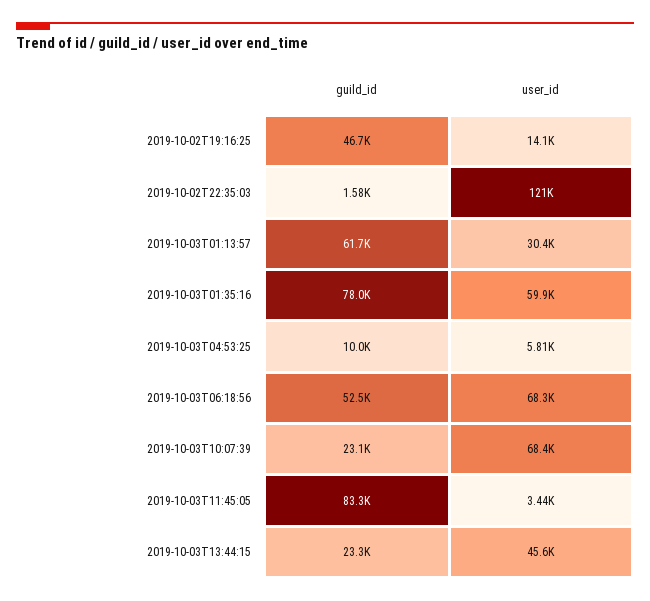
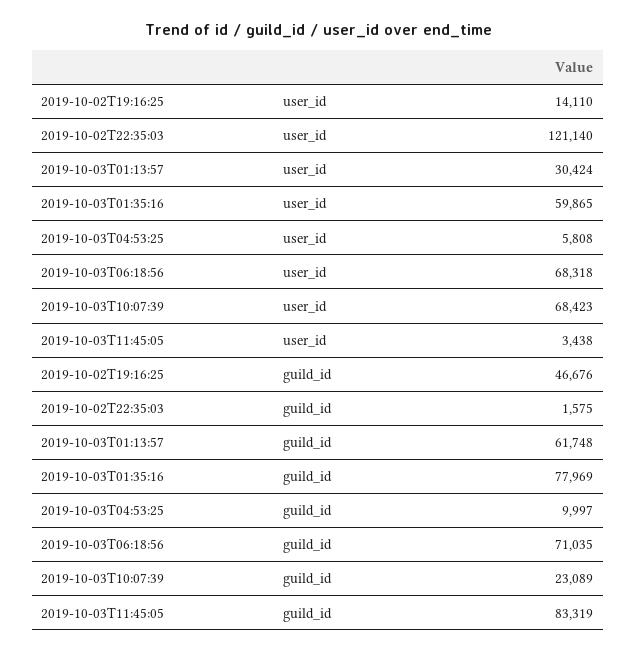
guild_id, 2019-10-03T06:18:56: 52500 -> 71035
guild_id, 2019-10-03T13:44:15: 23300 -> none
user_id, 2019-10-03T13:44:15: 45600 -> none

